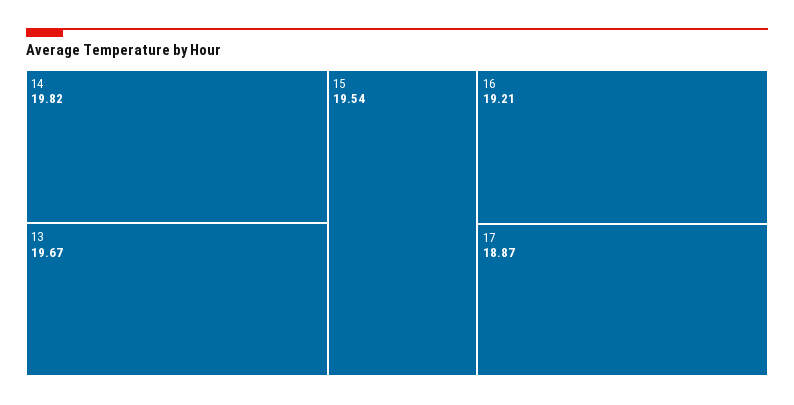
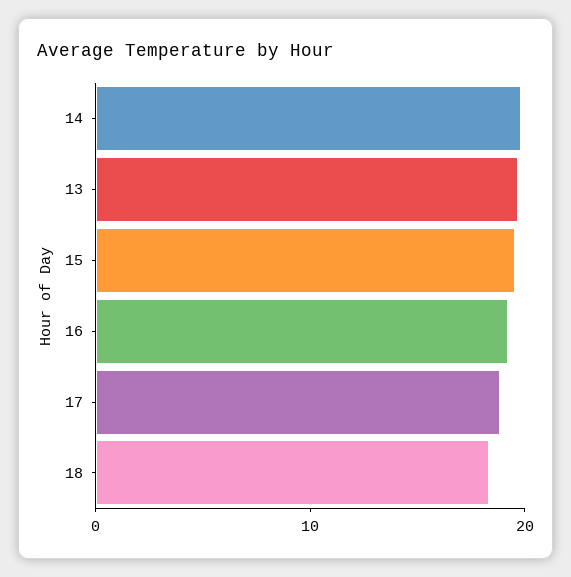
18: none -> 18

